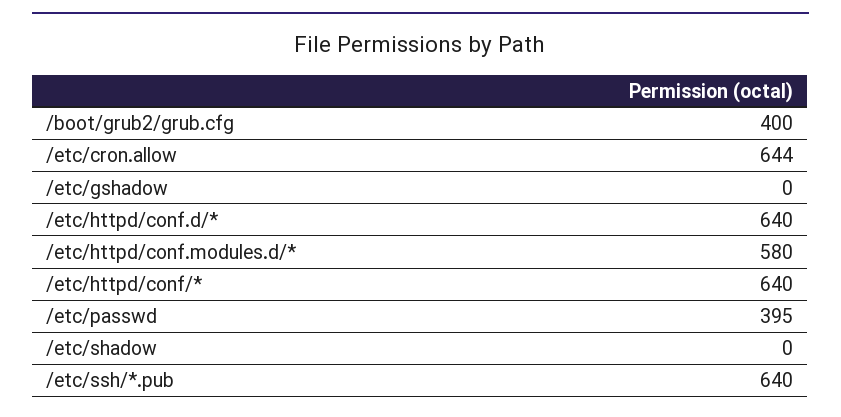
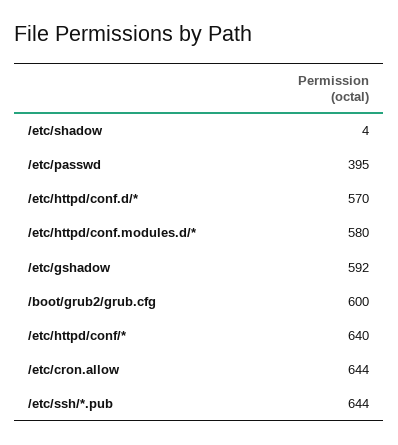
/boot/grub2/grub.cfg: 400 -> 600
/etc/gshadow: 0 -> 592
/etc/httpd/conf.d/*: 640 -> 570
/etc/shadow: 0 -> 4
/etc/ssh/*.pub: 640 -> 644

